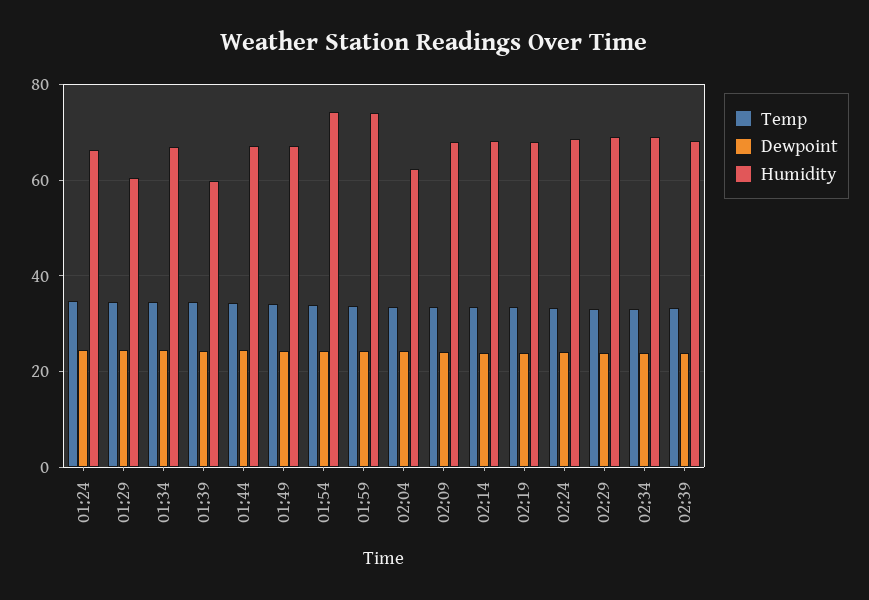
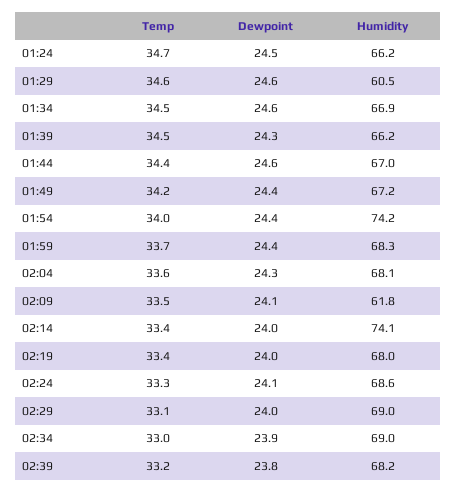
Humidity, 01:39: 60 -> 66.2
Humidity, 01:59: 74 -> 68.3
Humidity, 02:04: 62 -> 68.1
Humidity, 02:09: 68 -> 61.8
Humidity, 02:14: 68 -> 74.1

